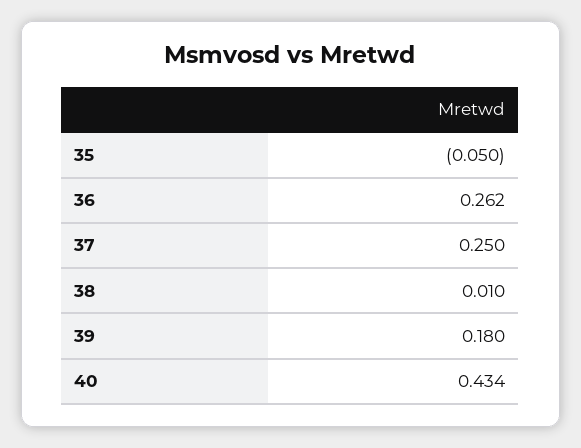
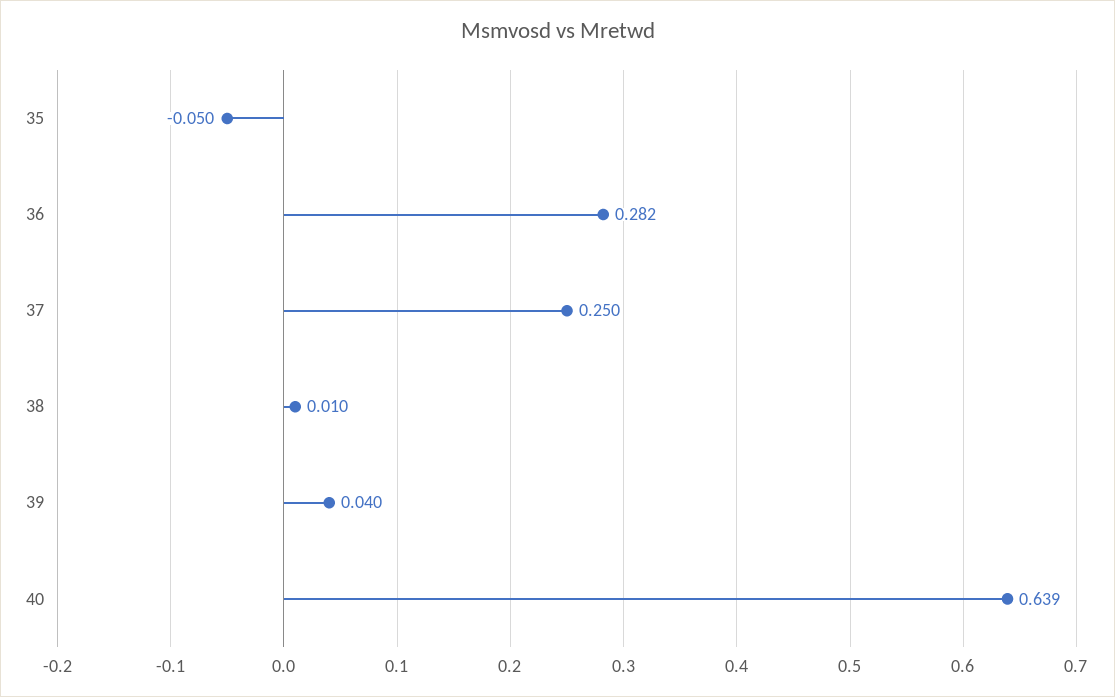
36: 0.262 -> 0.282
39: 0.18 -> 0.04
40: 0.434 -> 0.639

